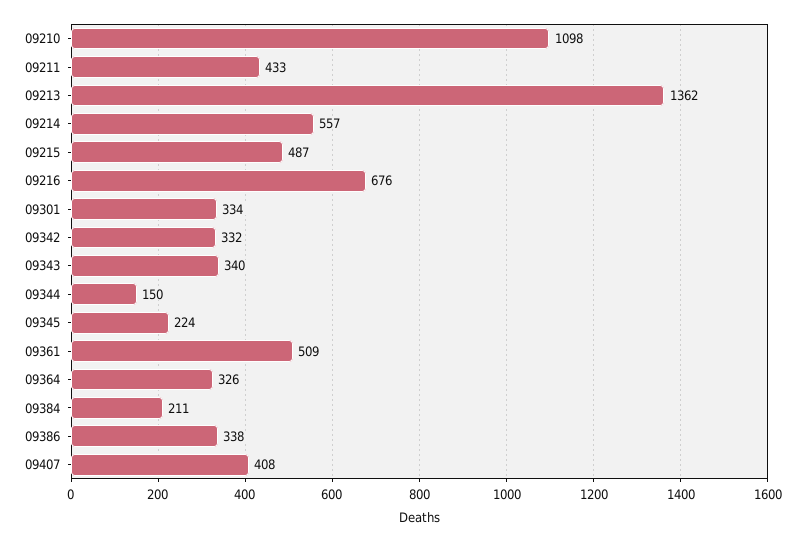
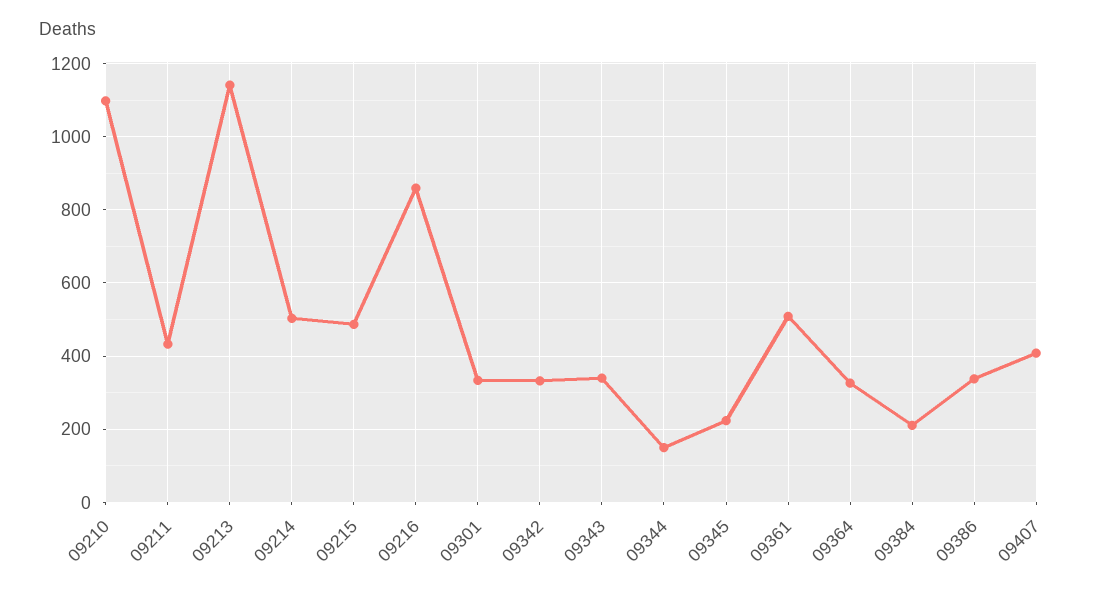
09213: 1362 -> 1140
09214: 557 -> 500
09216: 676 -> 860

